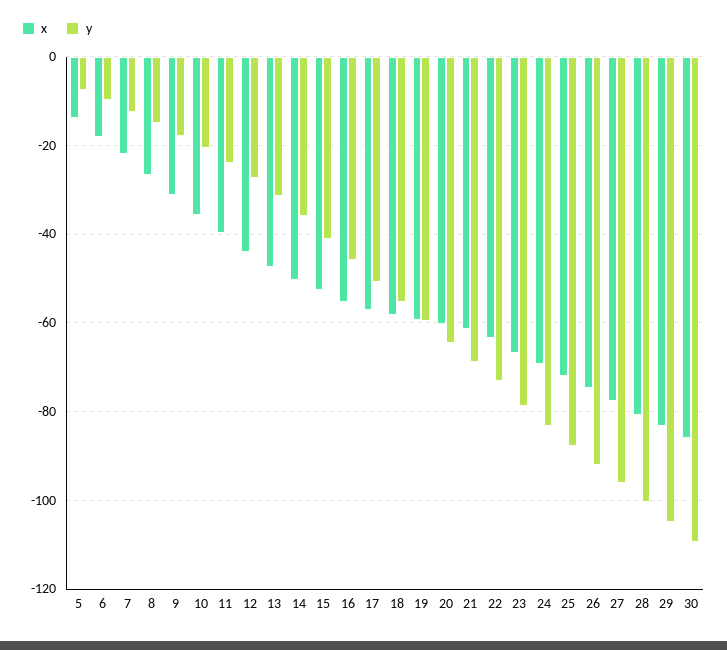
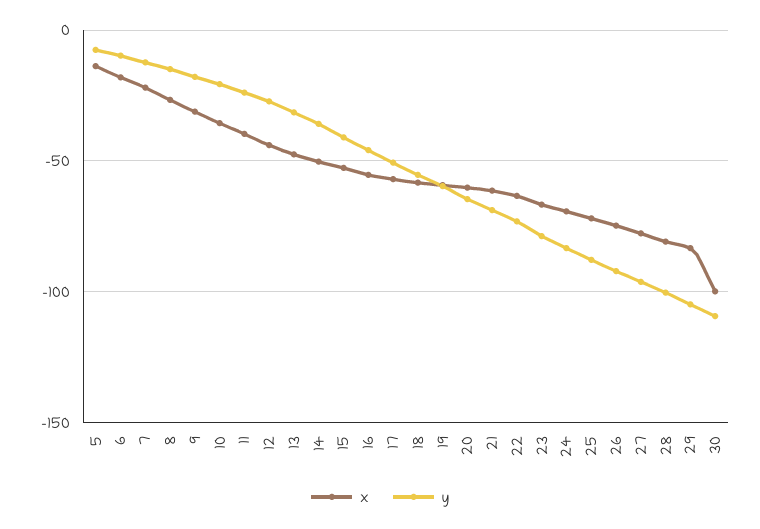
x, 30: -86 -> -100

